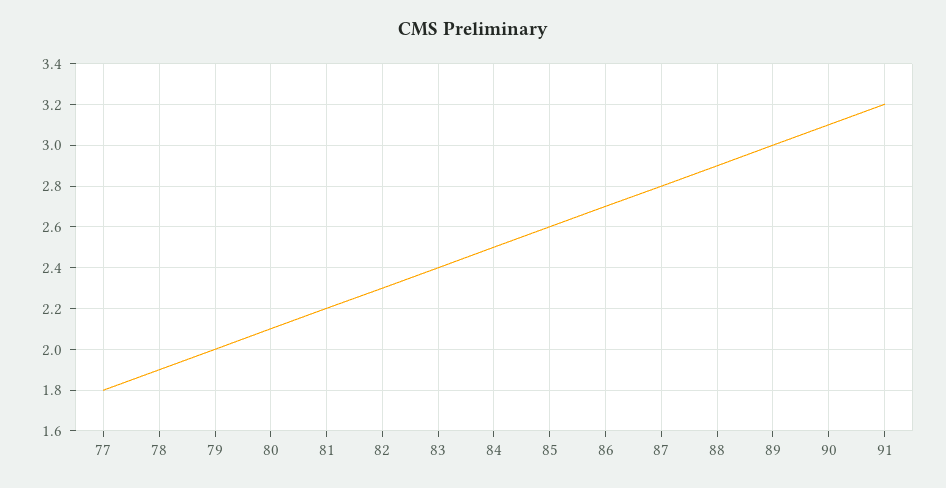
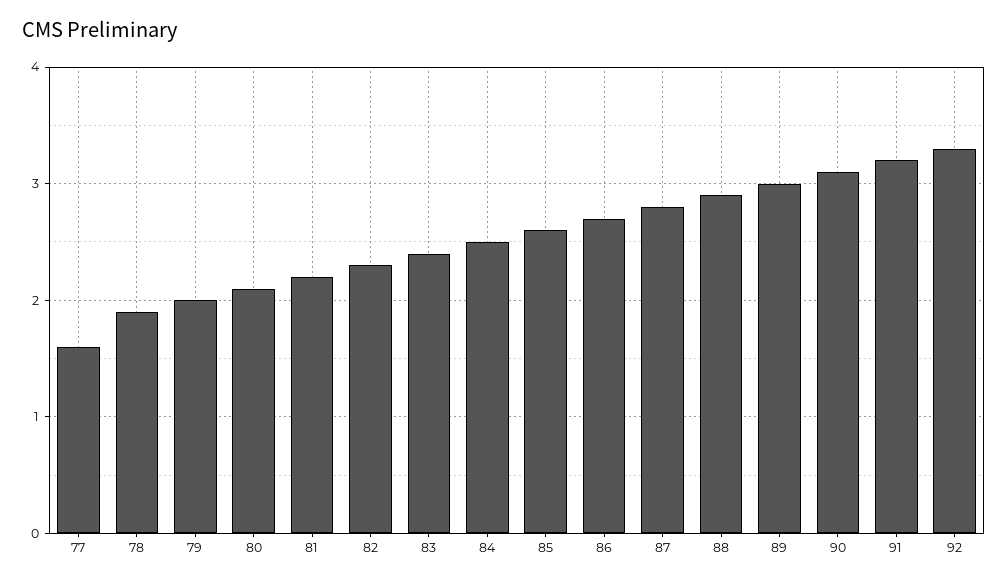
77: 1.8 -> 1.6
92: none -> 3.3

